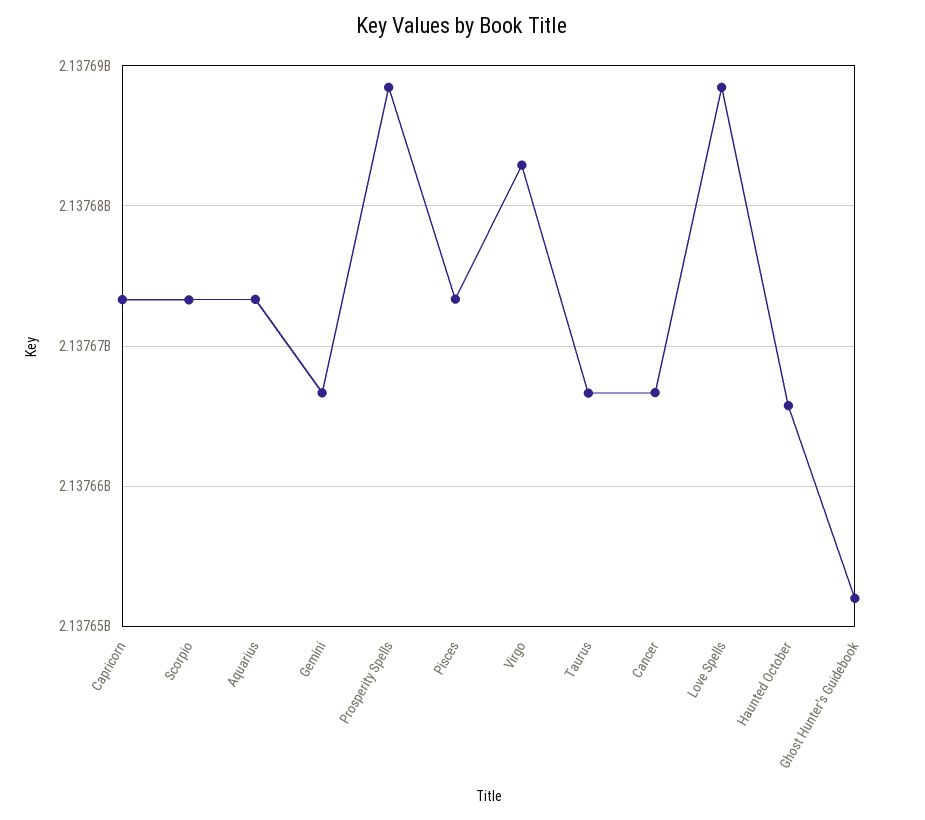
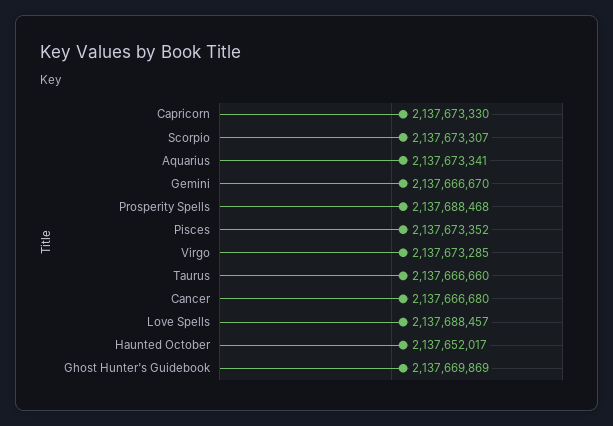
Virgo: 2137683000 -> 2137673285
Haunted October: 2137666000 -> 2137652017
Ghost Hunter's Guidebook: 2137652000 -> 2137669869

